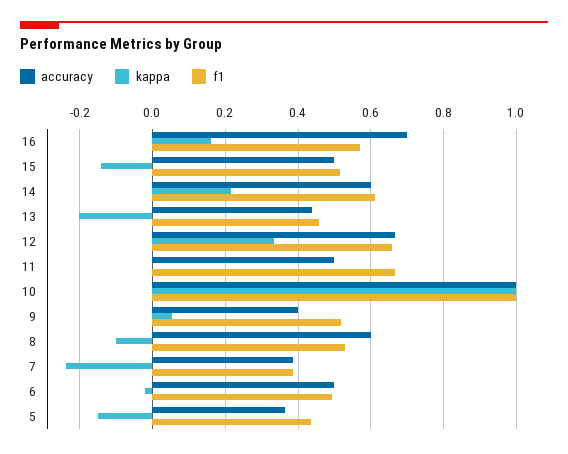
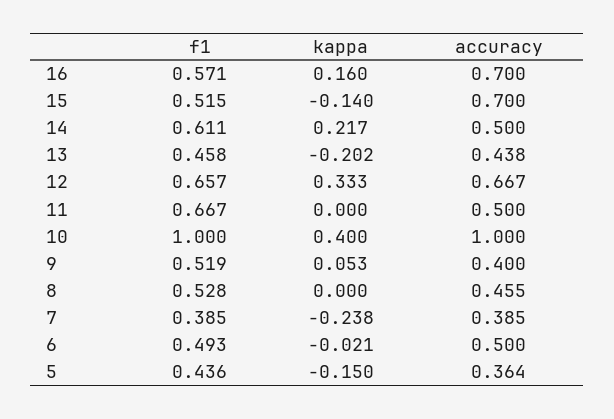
accuracy, 15: 0.5 -> 0.7
accuracy, 14: 0.6 -> 0.5
kappa, 10: 1 -> 0.4
accuracy, 8: 0.6 -> 0.455
kappa, 8: -0.1 -> 0

